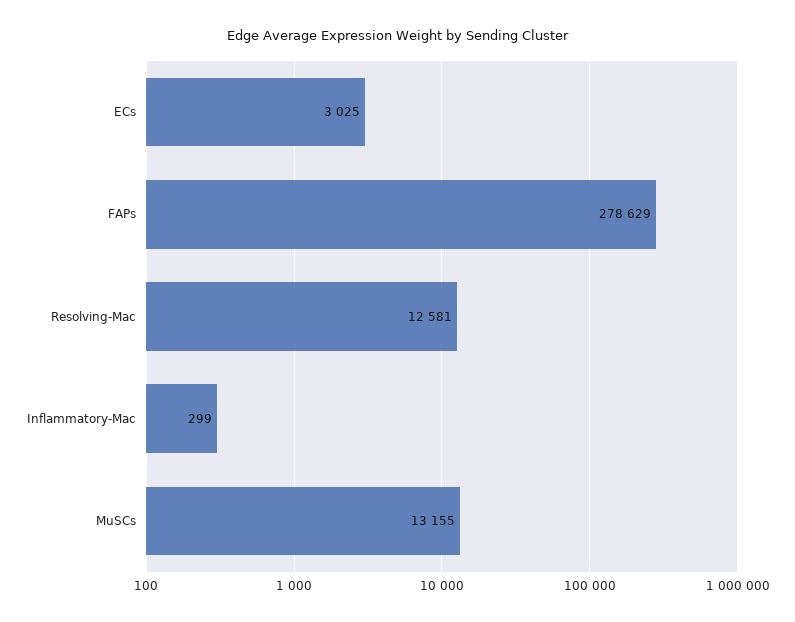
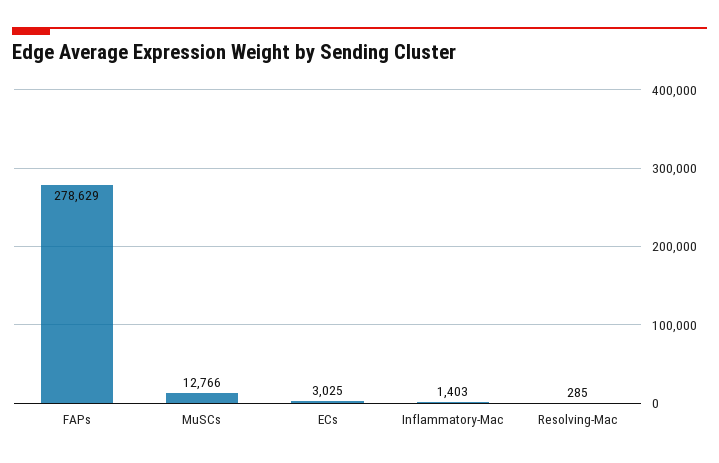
Resolving-Mac: 12581 -> 285
Inflammatory-Mac: 299 -> 1403
MuSCs: 13155 -> 12766

